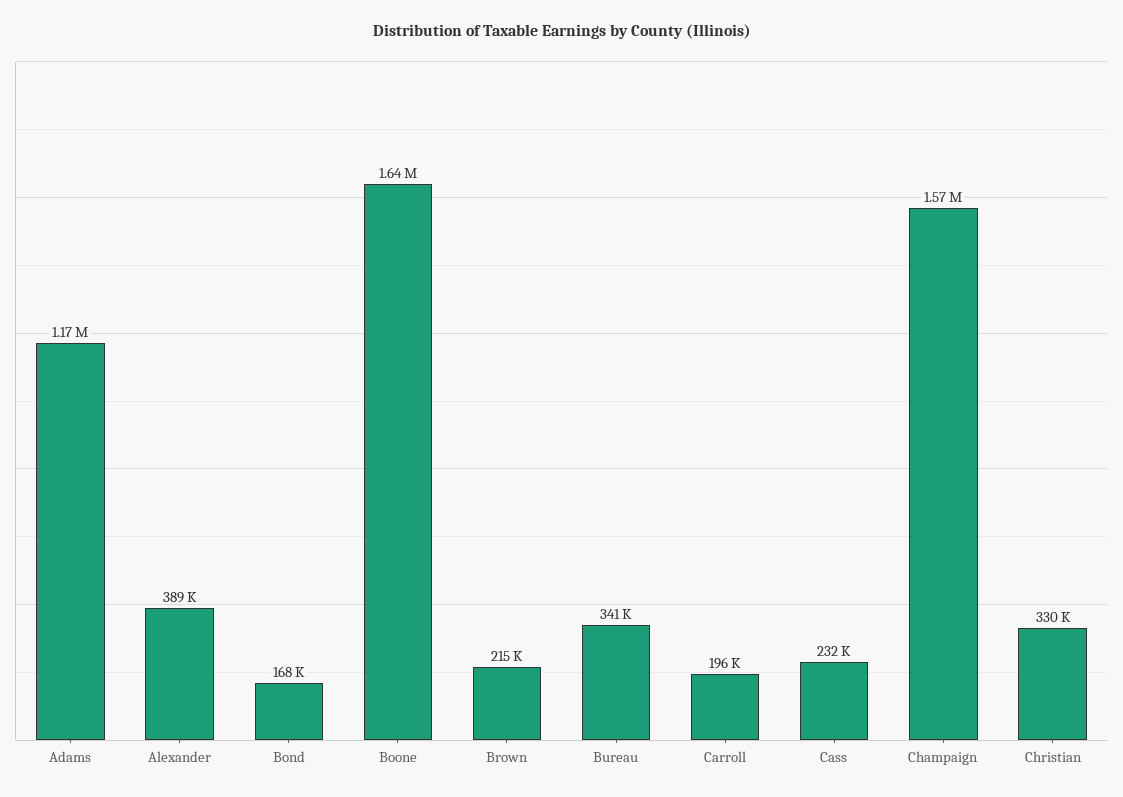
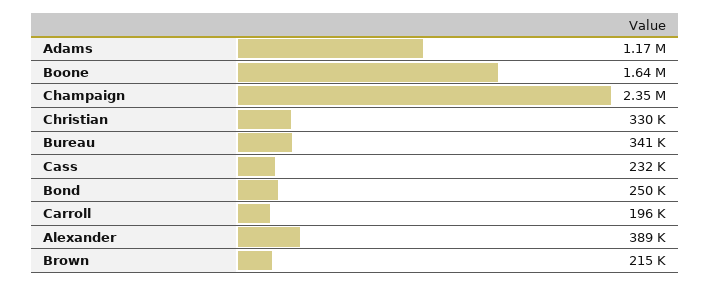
Bond: 168000 -> 250000
Champaign: 1570000 -> 2350000

